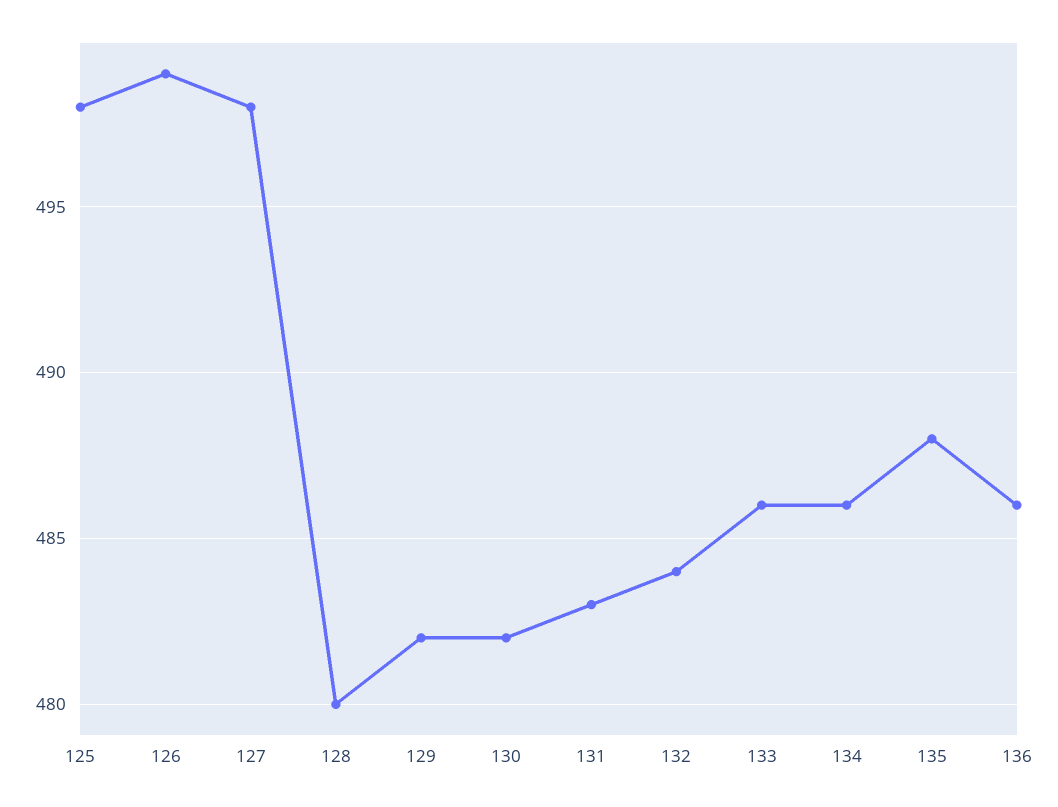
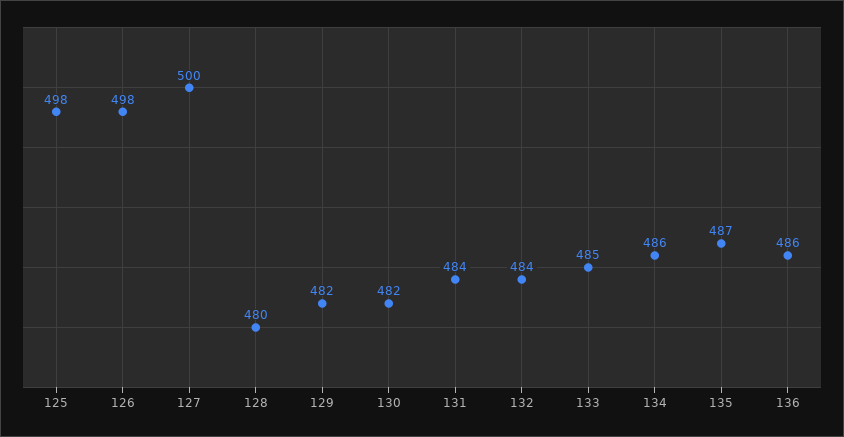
126: 499 -> 498
127: 498 -> 500
131: 483 -> 484
133: 486 -> 485
135: 488 -> 487

